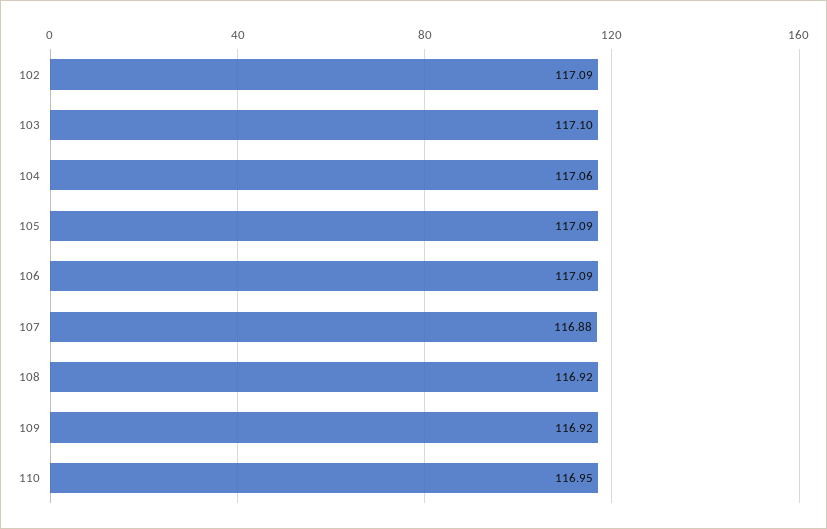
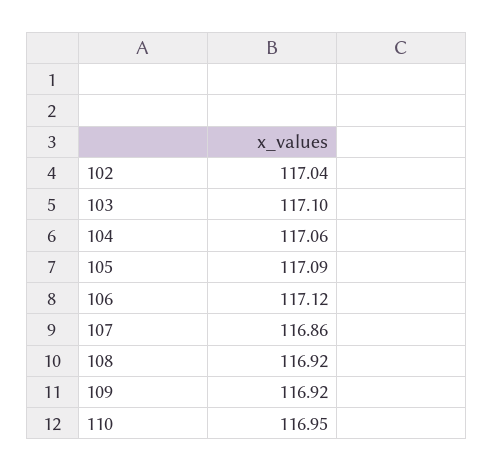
102: 117.09 -> 117.04
106: 117.09 -> 117.12
107: 116.88 -> 116.86

